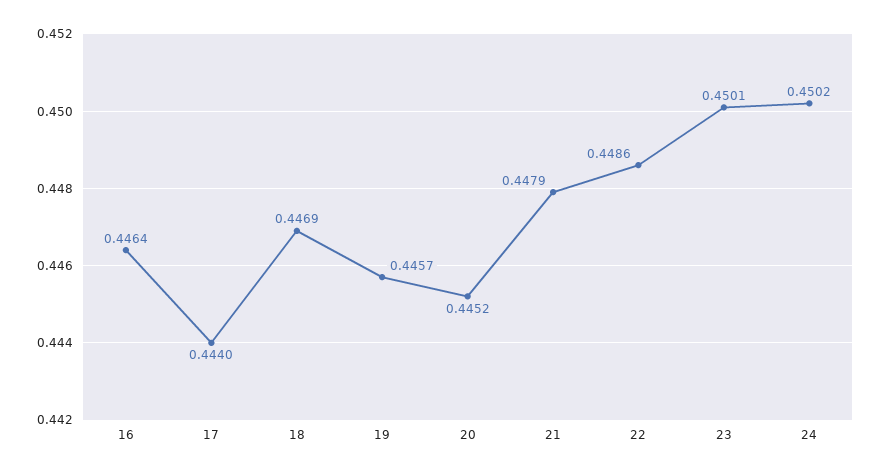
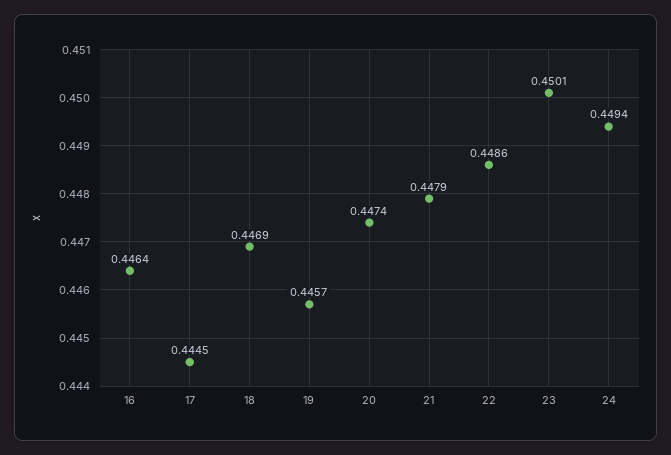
17: 0.444 -> 0.4445
20: 0.4452 -> 0.4474
24: 0.4502 -> 0.4494

